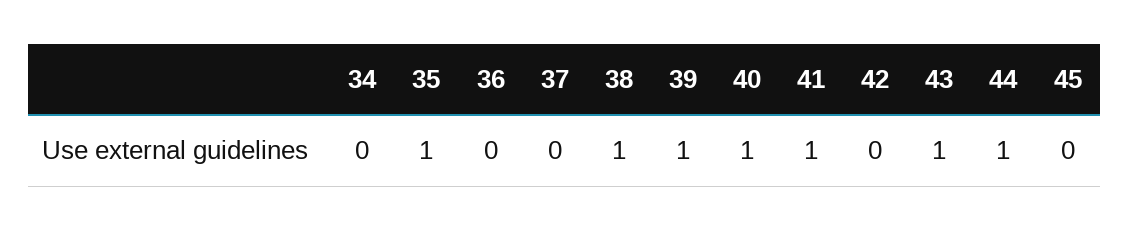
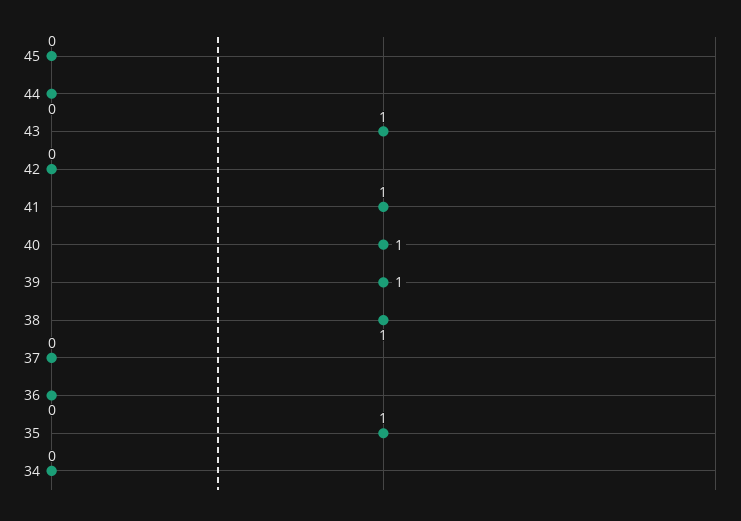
44: 1 -> 0

